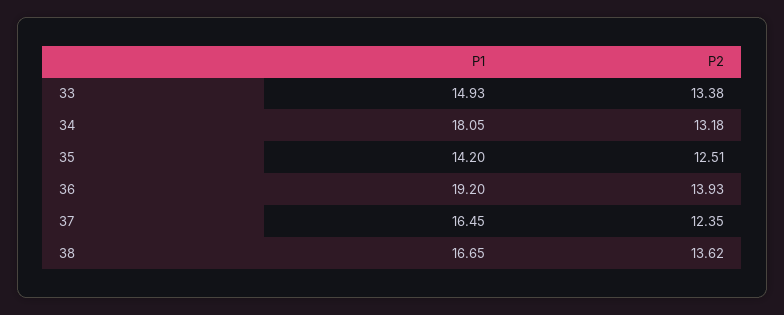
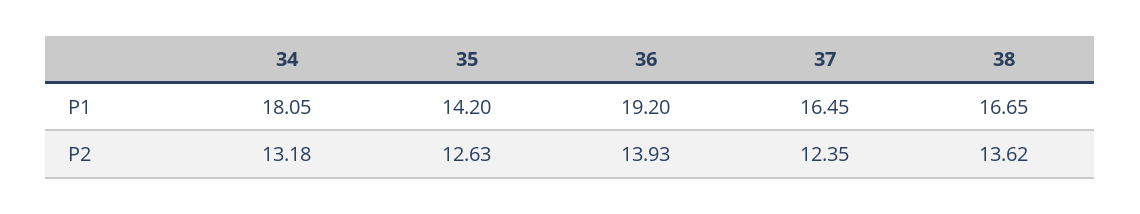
P1, 33: 14.93 -> none
P2, 33: 13.38 -> none
P2, 35: 12.51 -> 12.63

